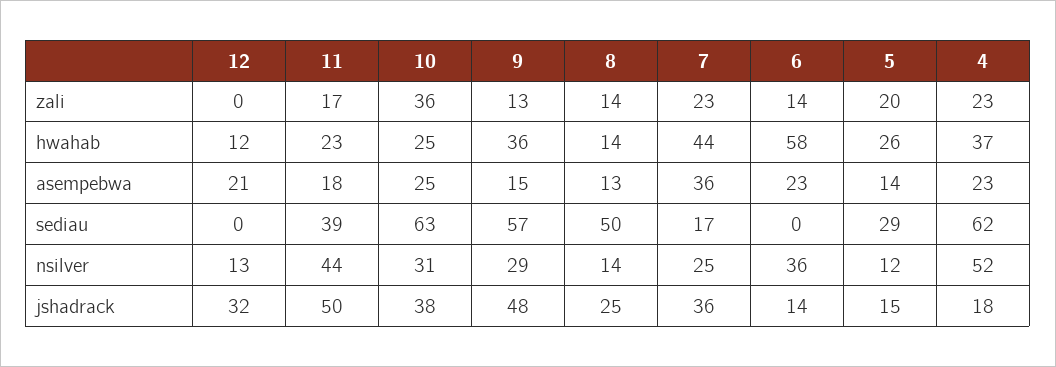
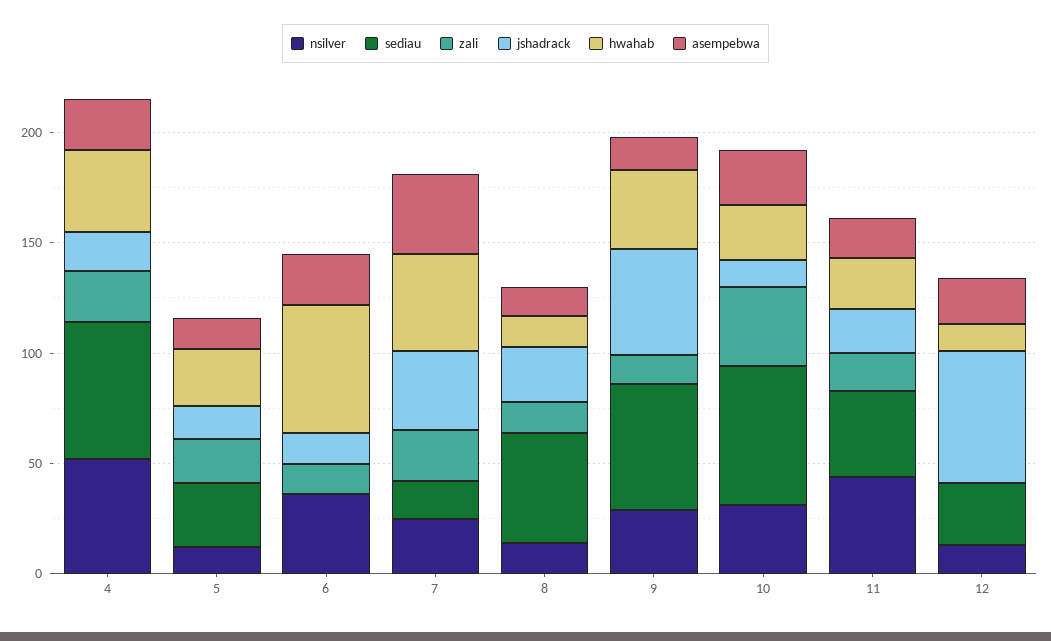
sediau, 12: 0 -> 30
jshadrack, 12: 32 -> 60
jshadrack, 11: 50 -> 20
jshadrack, 10: 38 -> 10

